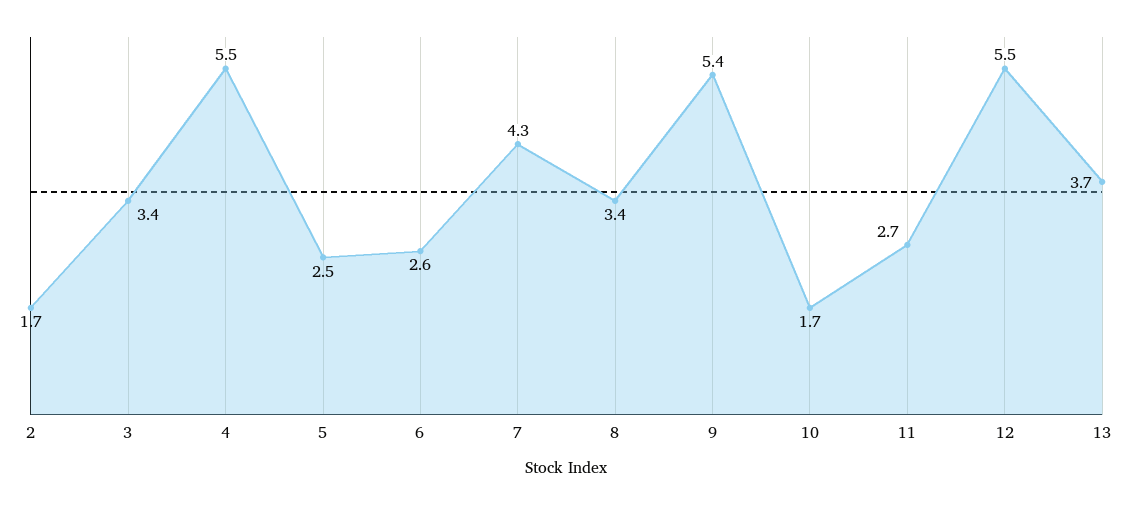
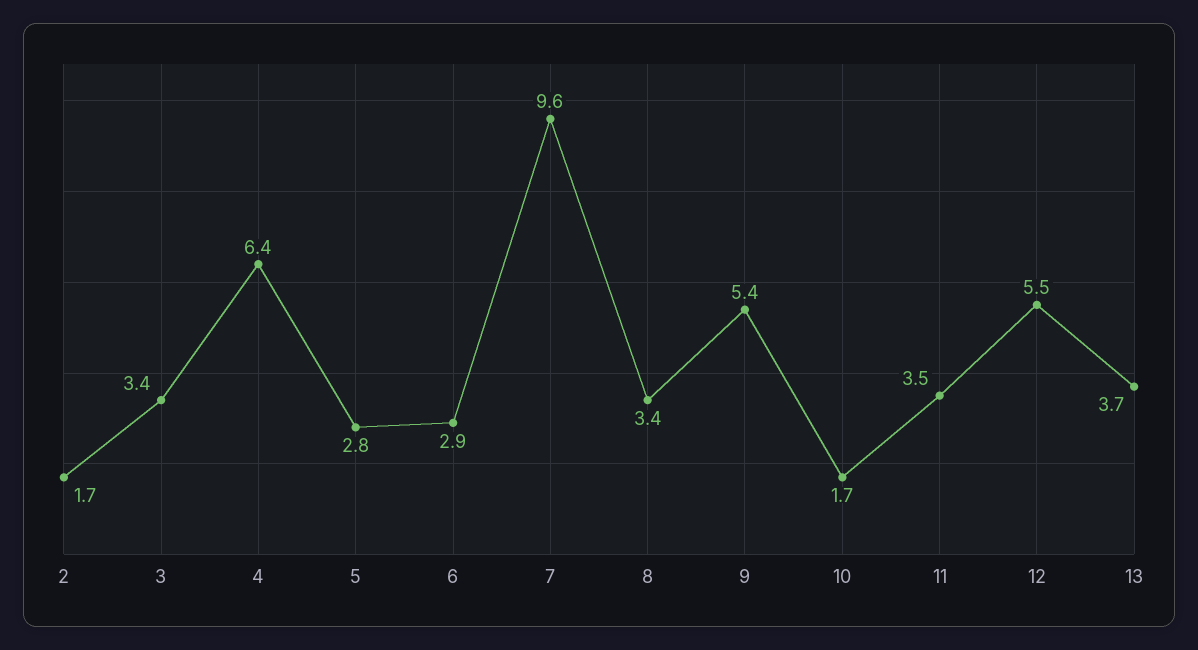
4: 5.5 -> 6.4
5: 2.5 -> 2.8
6: 2.6 -> 2.9
7: 4.3 -> 9.6
11: 2.7 -> 3.5

